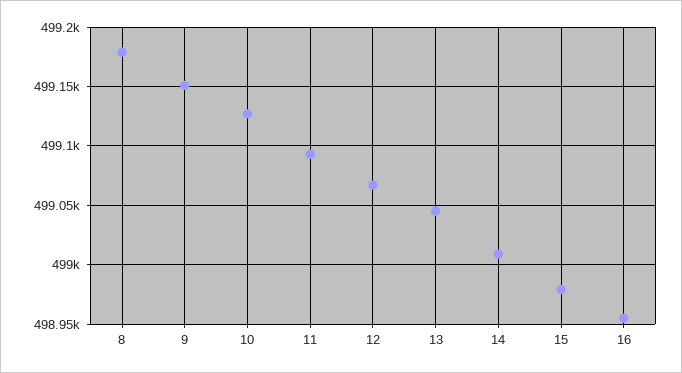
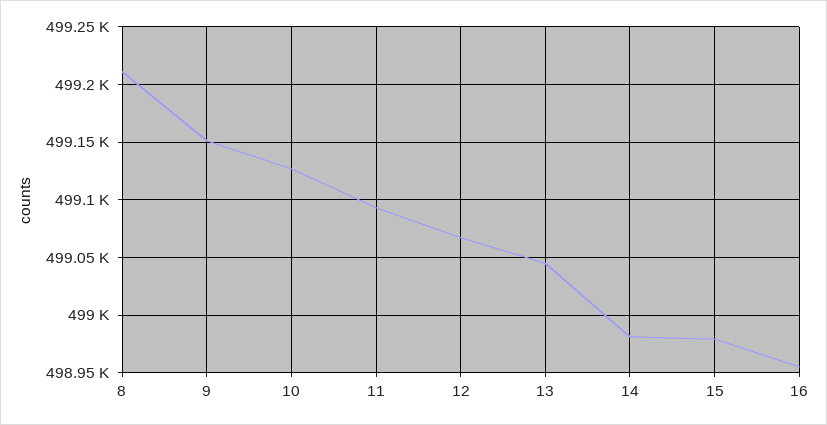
8: 499180 -> 499210
14: 499010 -> 498980

